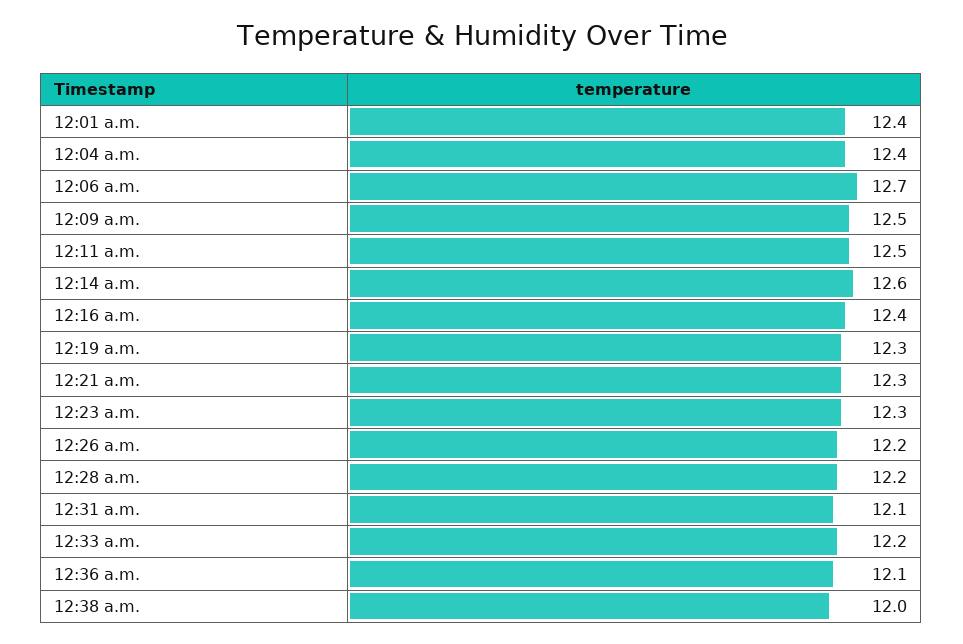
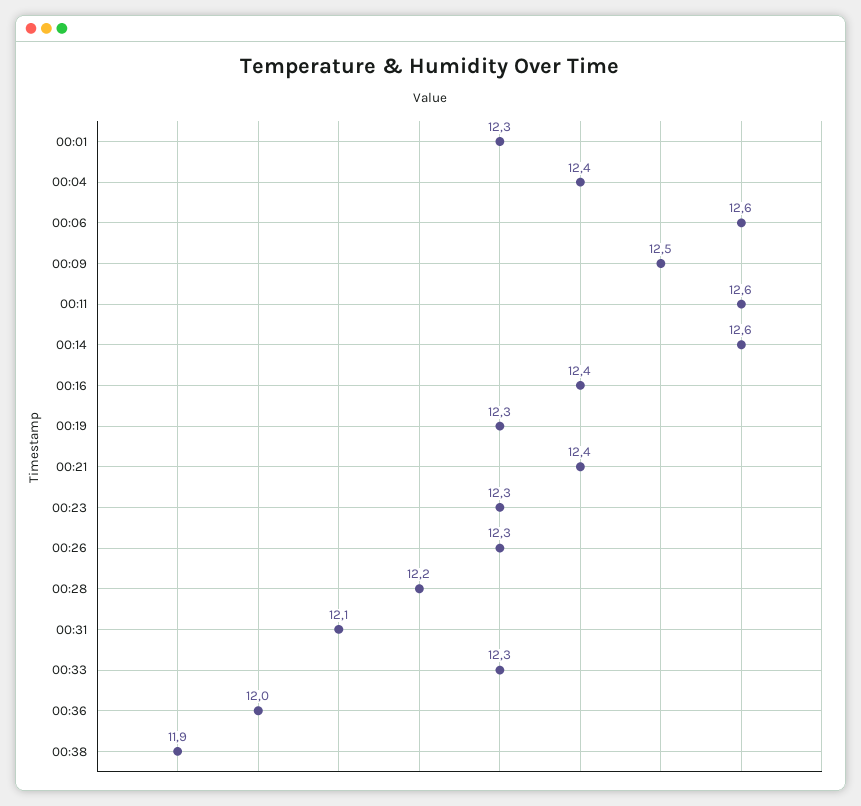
12:01 a.m.: 12.4 -> 12.3
12:06 a.m.: 12.7 -> 12.6
12:11 a.m.: 12.5 -> 12.6
12:21 a.m.: 12.3 -> 12.4
12:26 a.m.: 12.2 -> 12.3
12:33 a.m.: 12.2 -> 12.3
12:36 a.m.: 12.1 -> 12
12:38 a.m.: 12 -> 11.9

